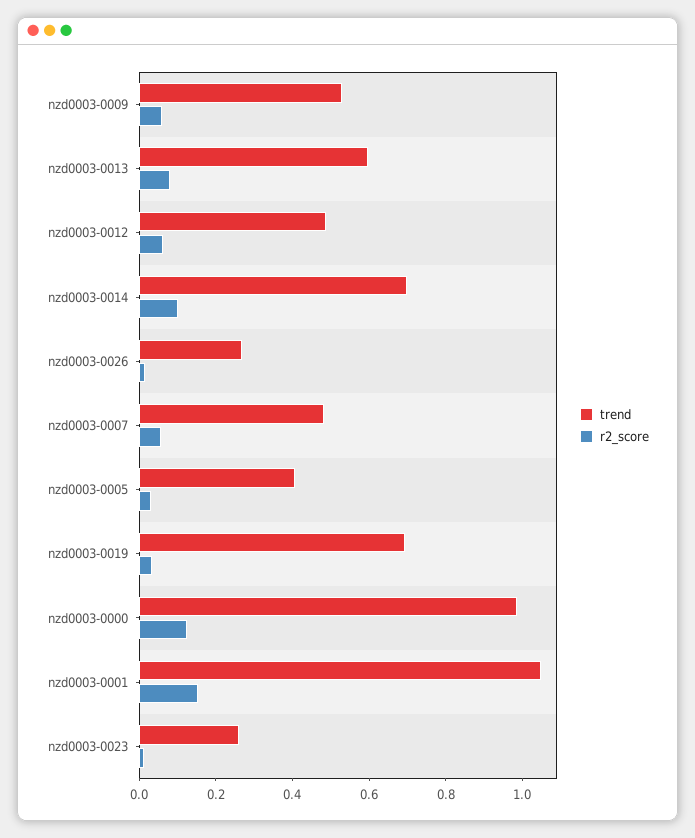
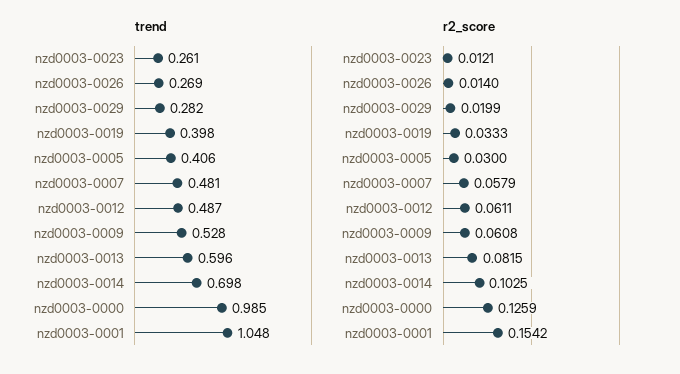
trend, nzd0003-0019: 0.7 -> 0.398
trend, nzd0003-0029: none -> 0.282
r2_score, nzd0003-0029: none -> 0.0199

